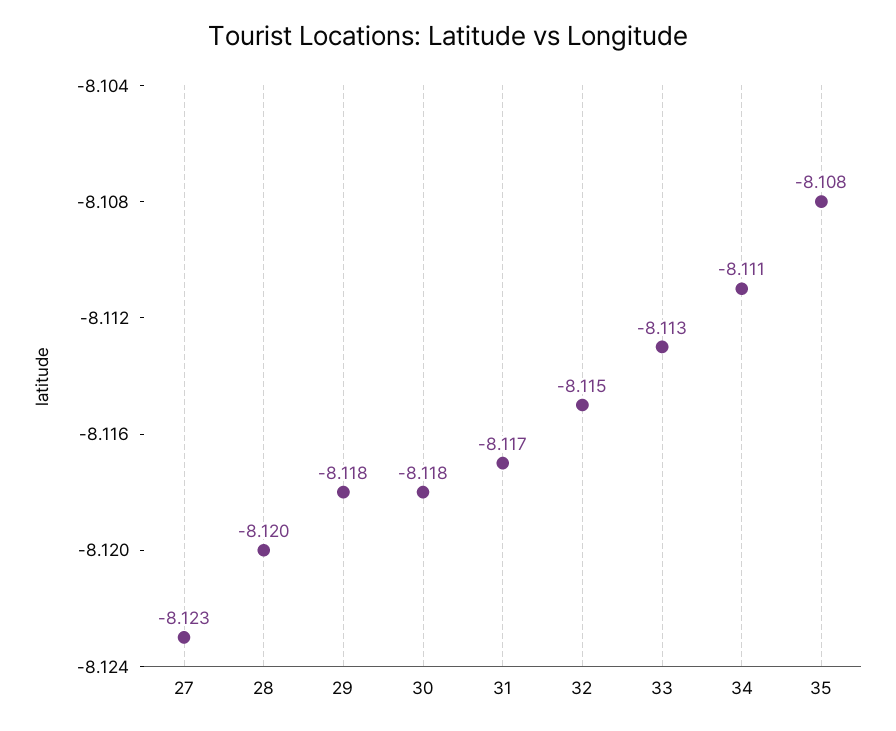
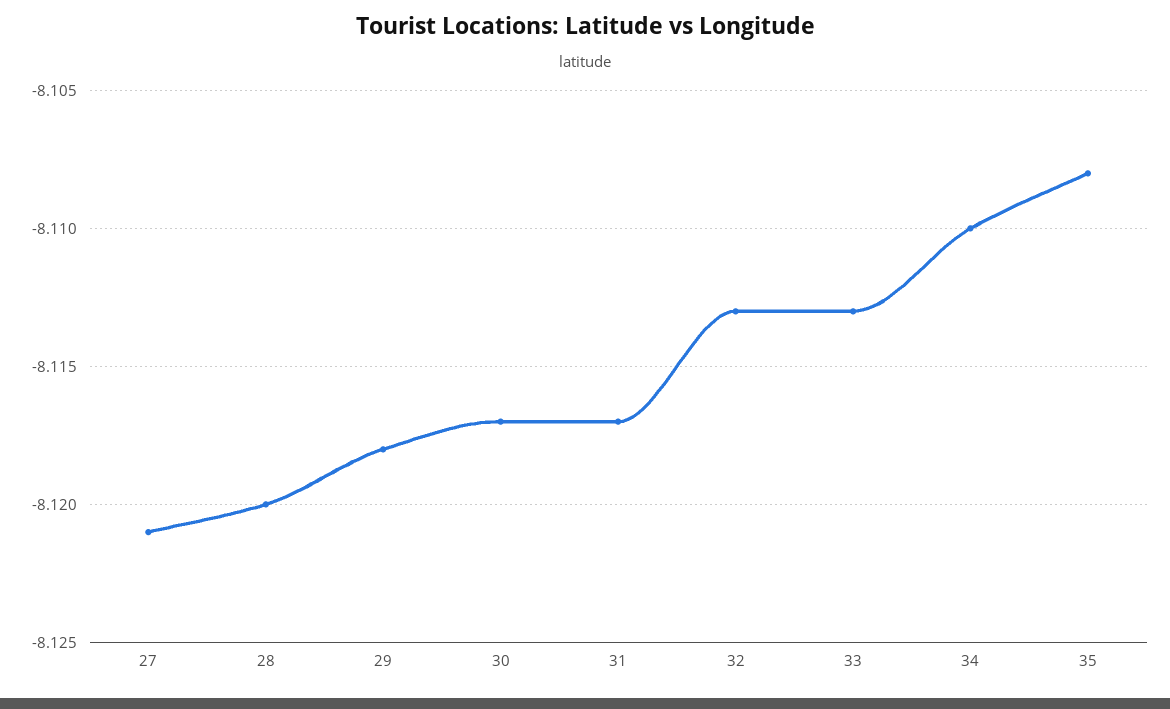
27: -8.123 -> -8.121
30: -8.118 -> -8.117
32: -8.115 -> -8.113
34: -8.111 -> -8.11

